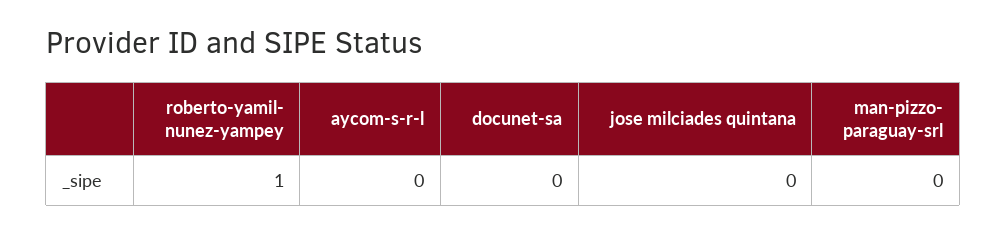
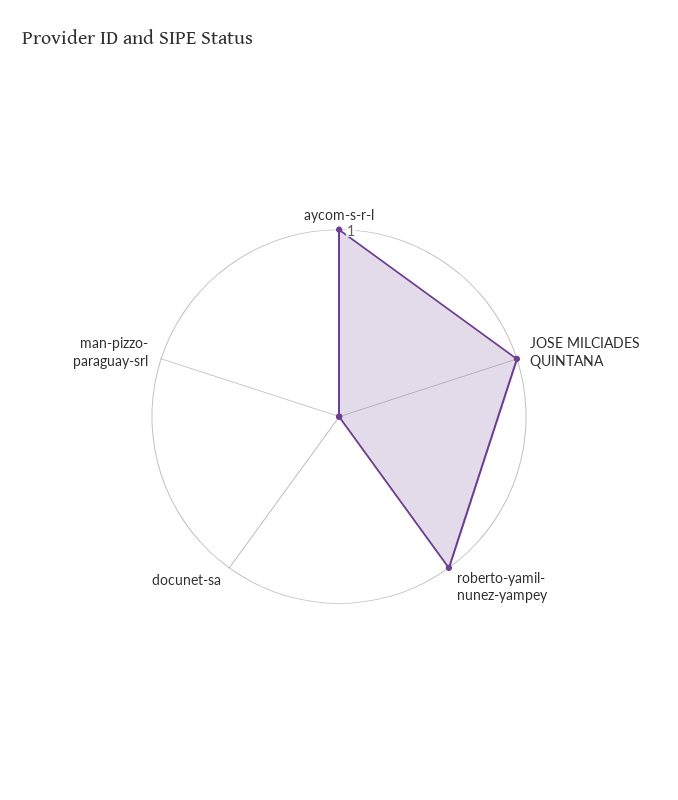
aycom-s-r-l: 0 -> 1
jose milciades quintana: 0 -> 1

